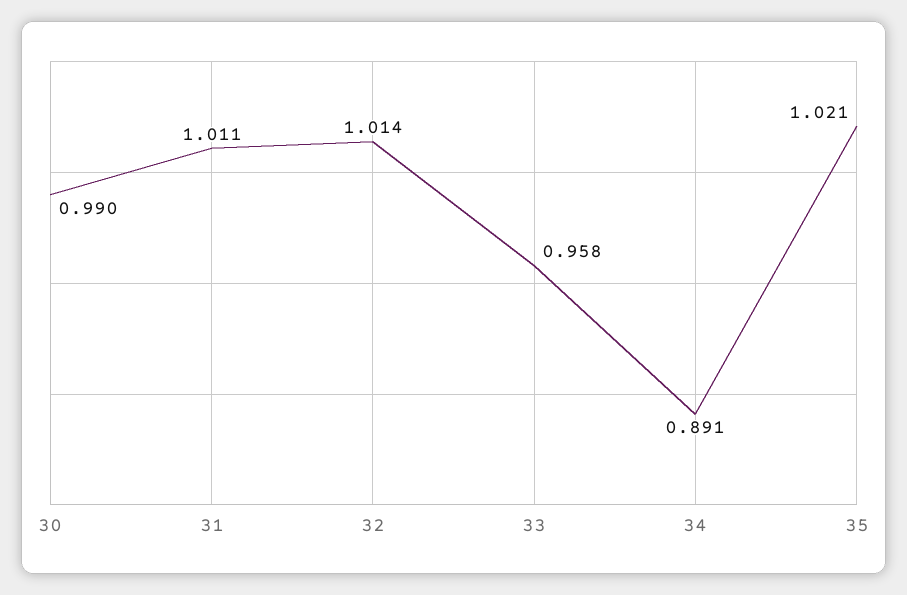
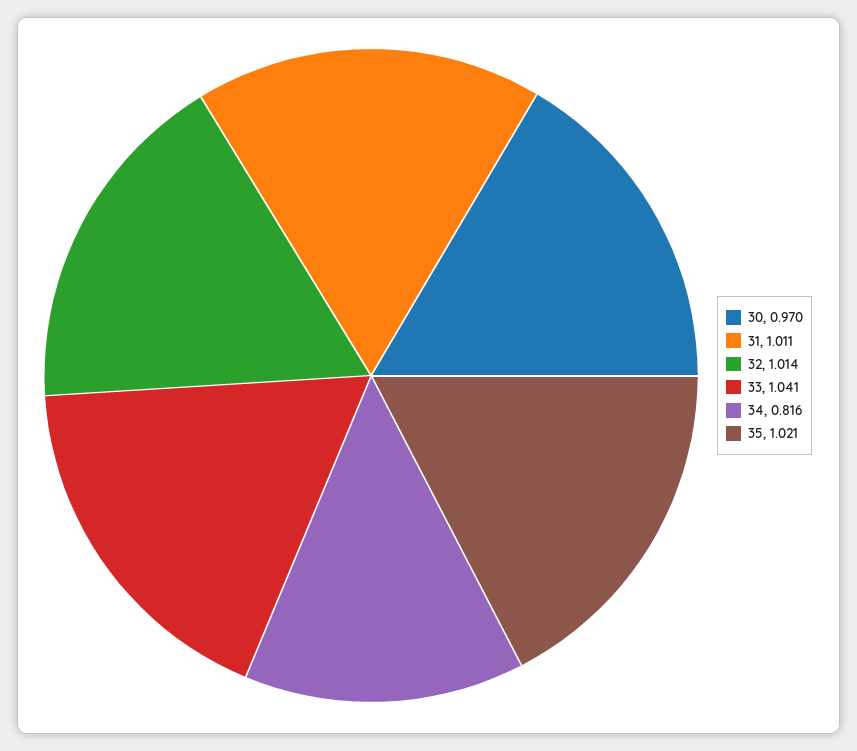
30: 0.99 -> 0.97
33: 0.958 -> 1.041
34: 0.891 -> 0.816

